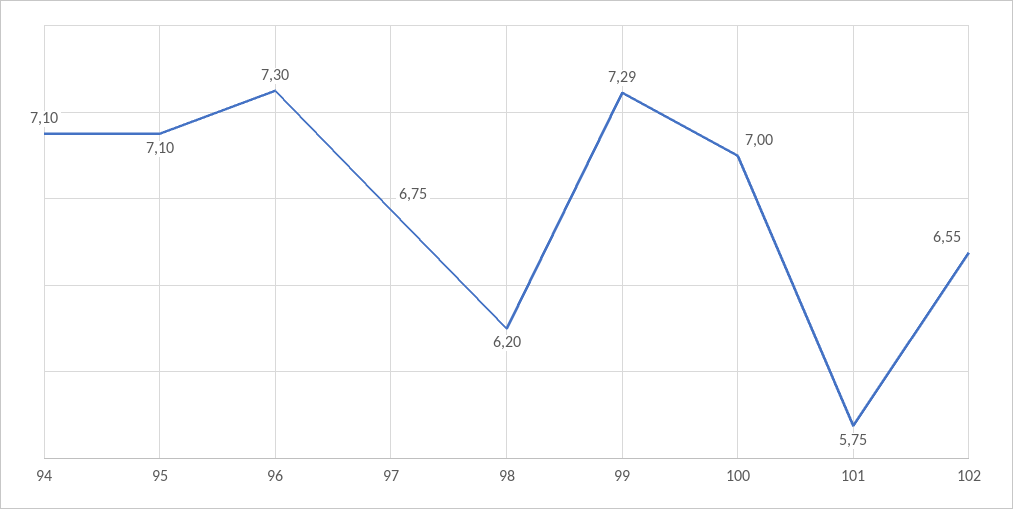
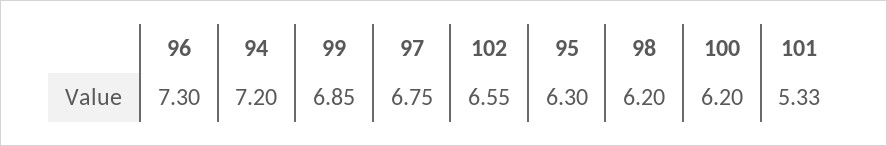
94: 7.1 -> 7.2
95: 7.1 -> 6.3
99: 7.29 -> 6.85
100: 7 -> 6.2
101: 5.75 -> 5.33

